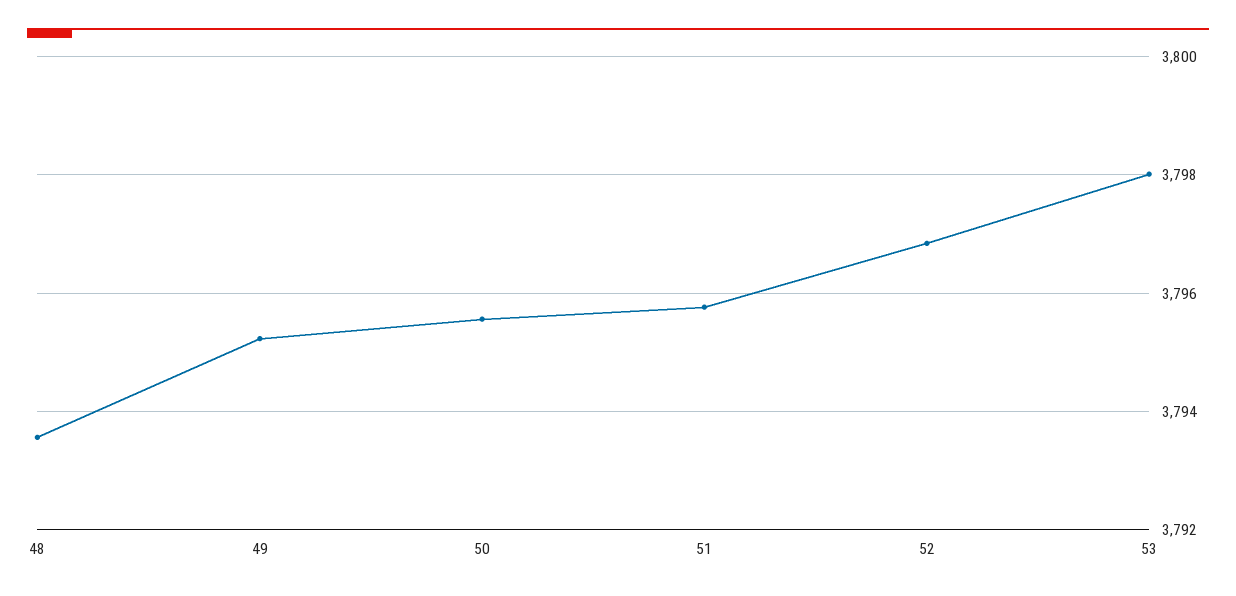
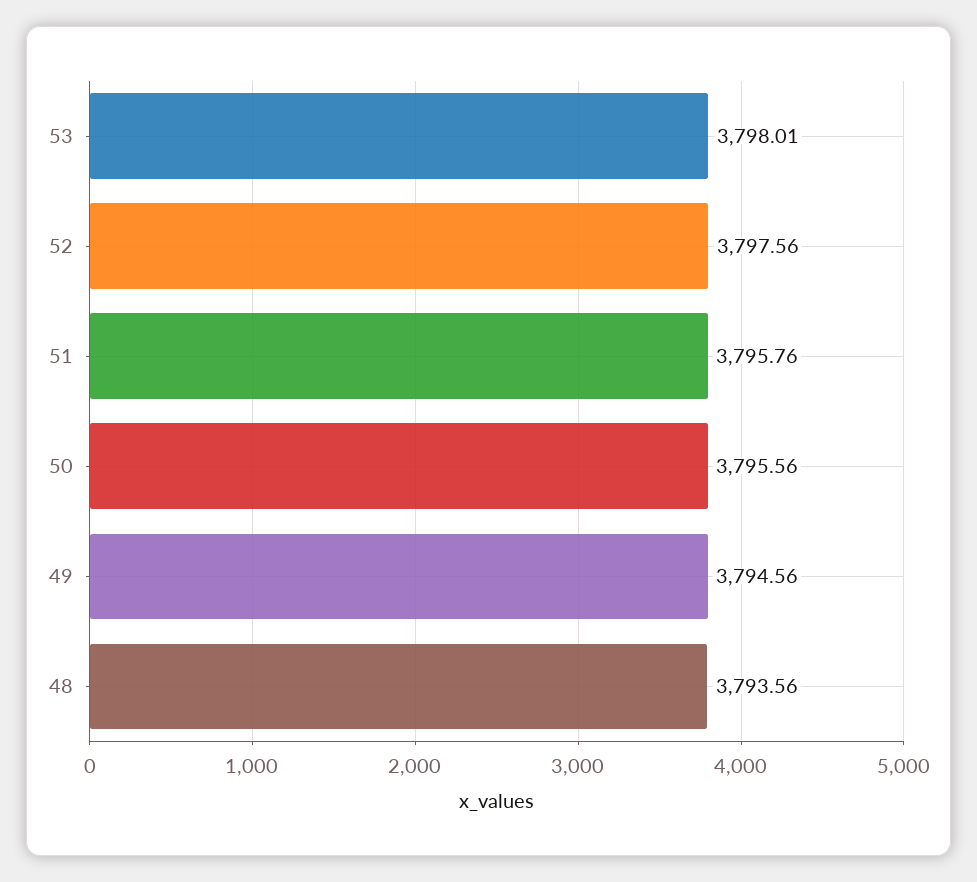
49: 3795.2 -> 3794.56
52: 3796.8 -> 3797.56

